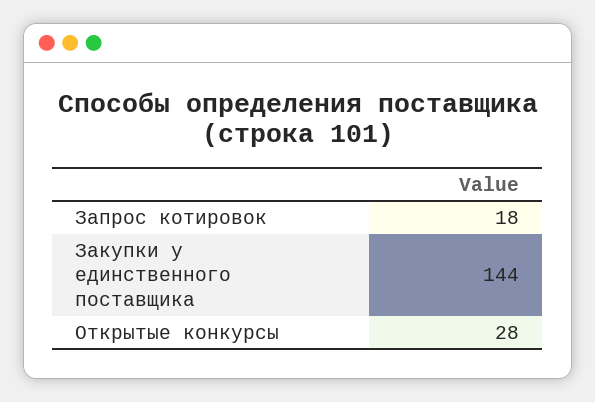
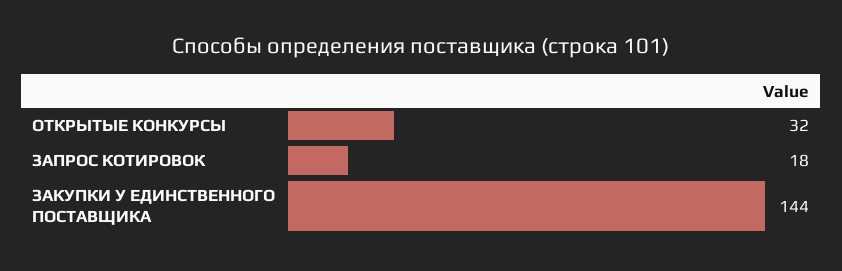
Открытые конкурсы: 28 -> 32

